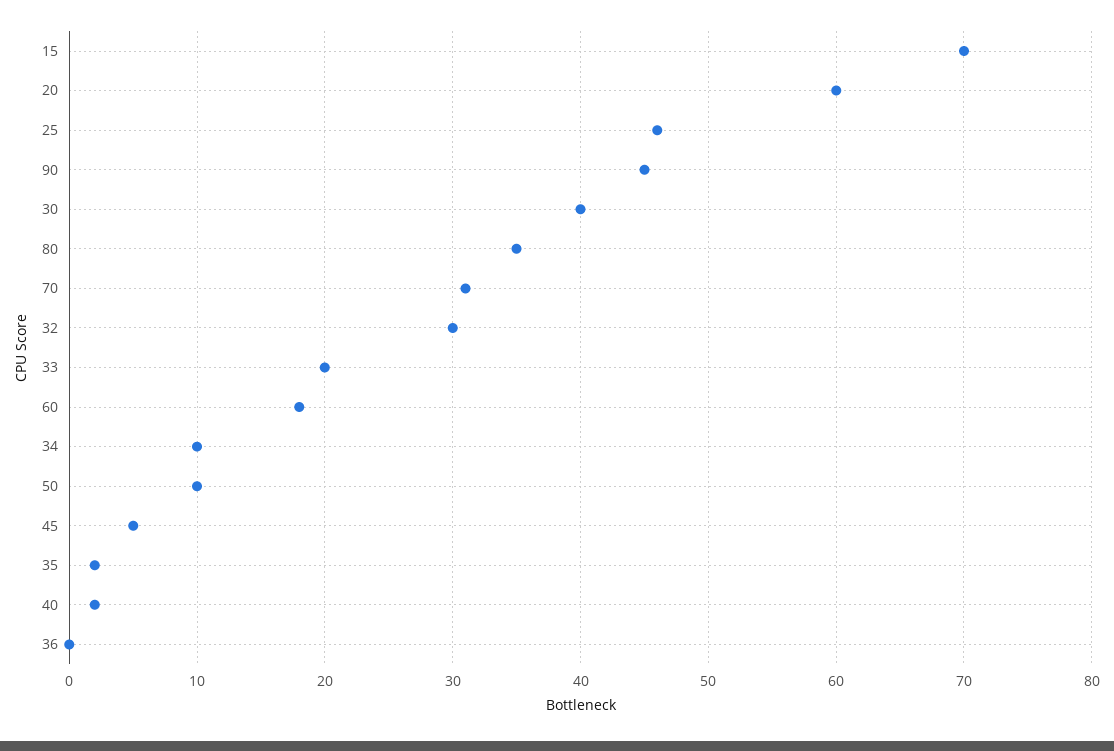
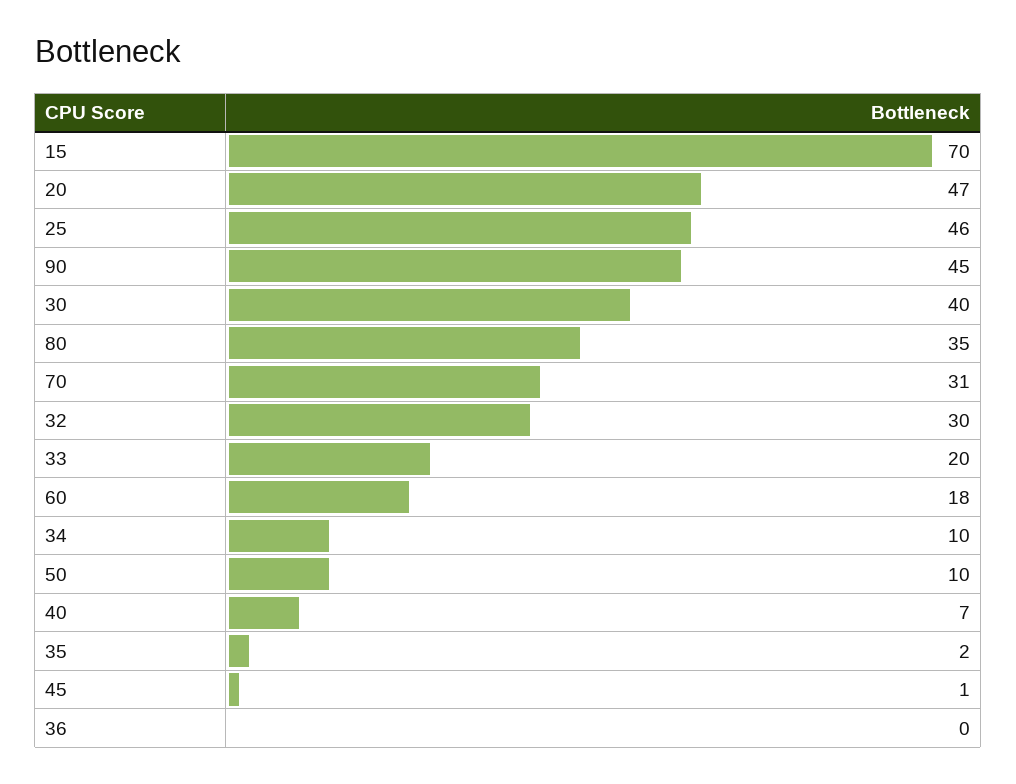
20: 60 -> 47
45: 5 -> 1
40: 2 -> 7

